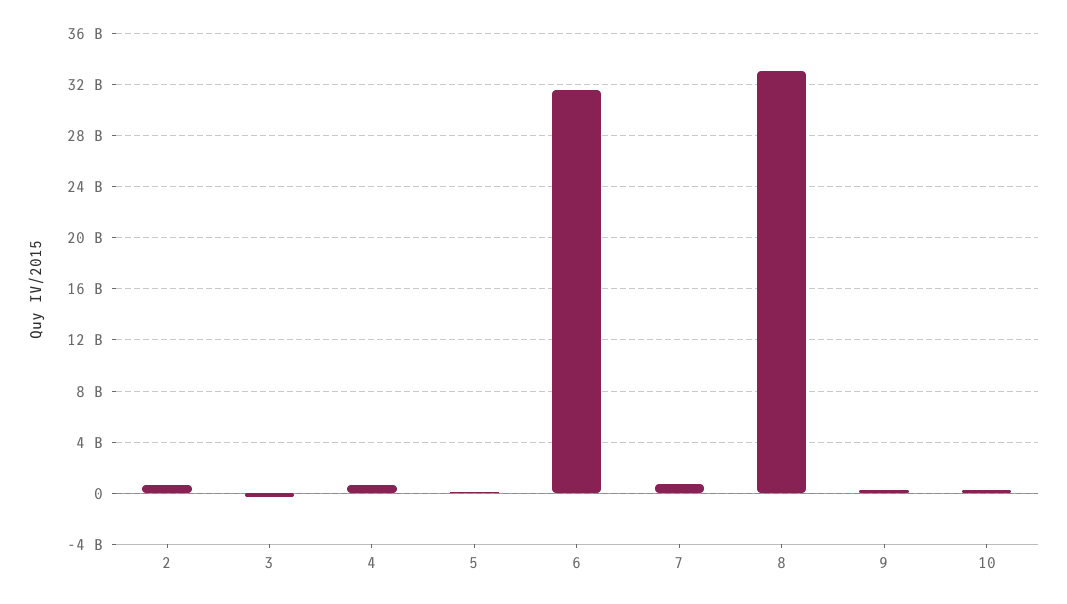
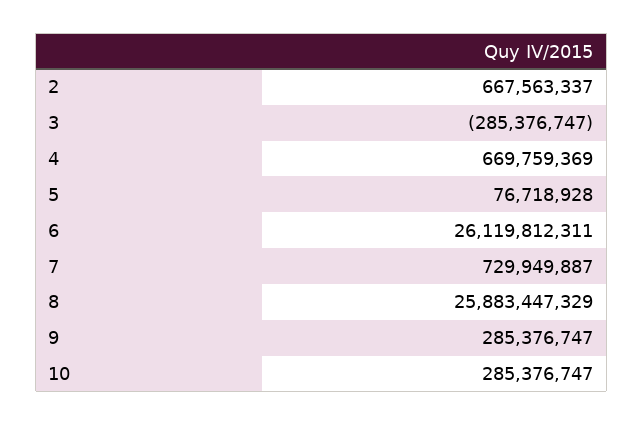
6: 31500000000 -> 26119812311
8: 33000000000 -> 25883447329

